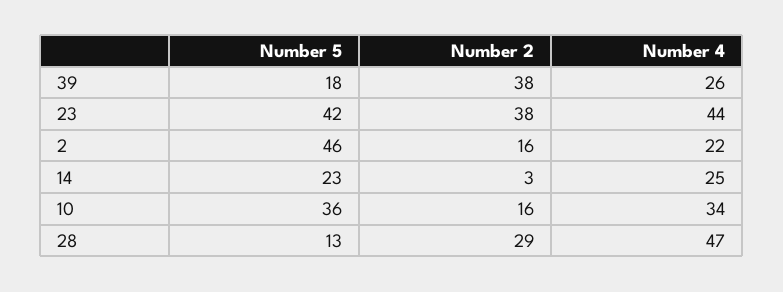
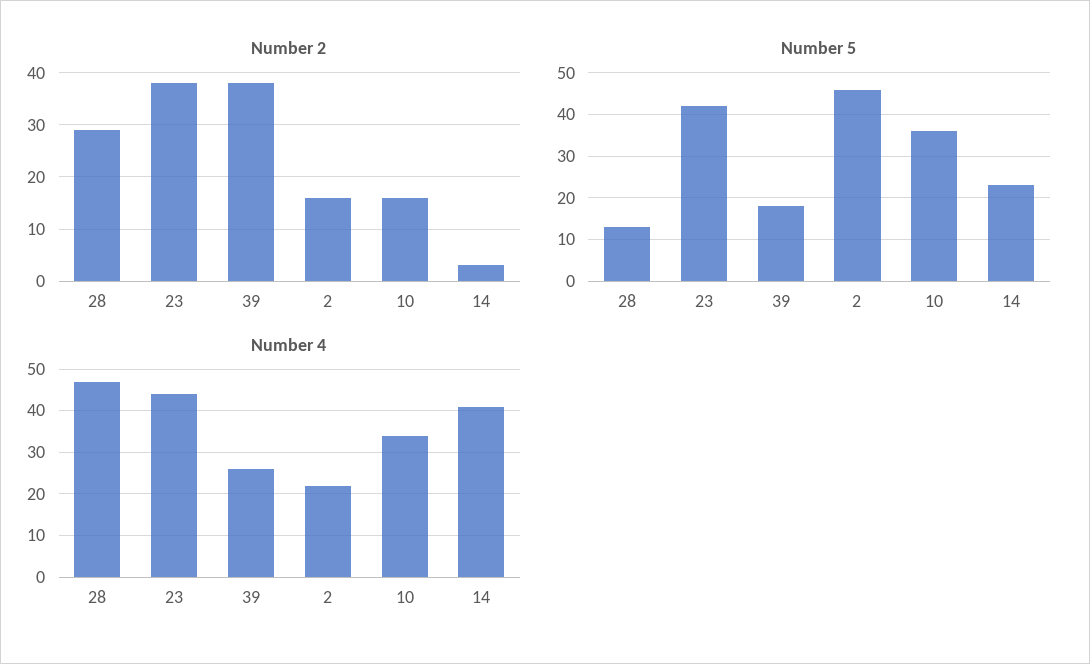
Number 4, 14: 25 -> 40

